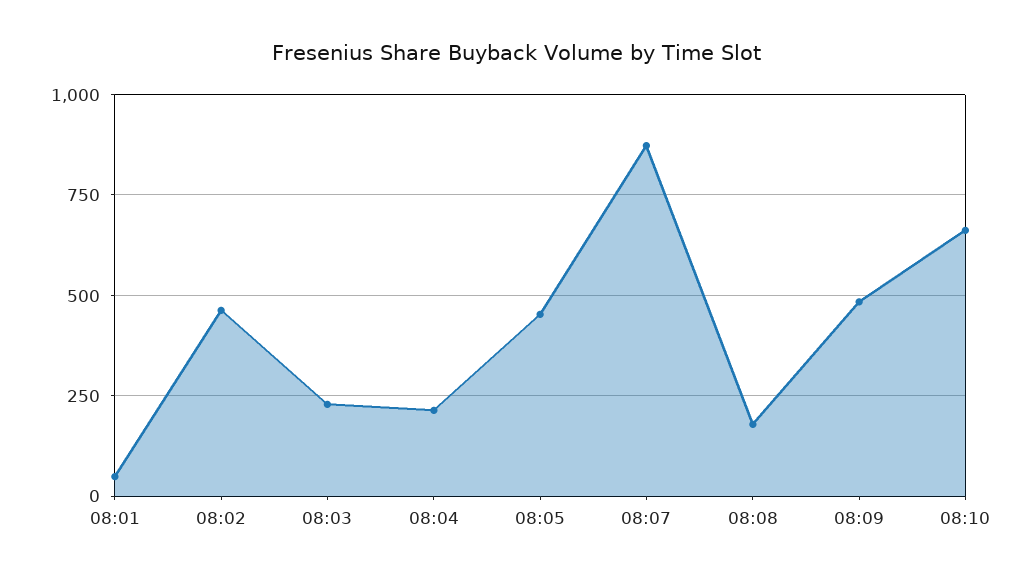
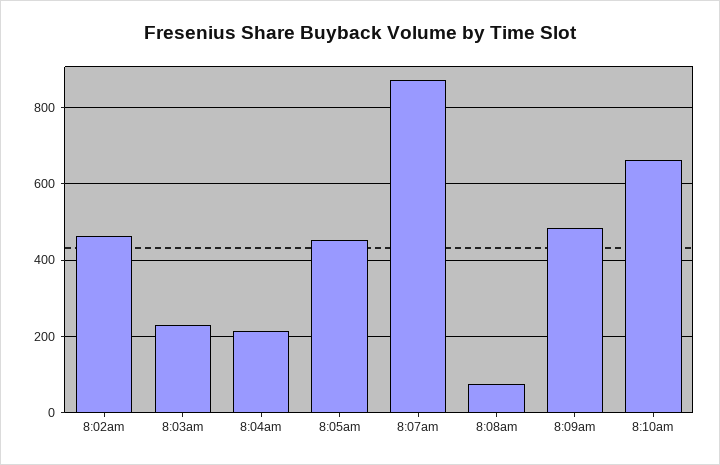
08:01: 50 -> none
08:08: 175 -> 80

